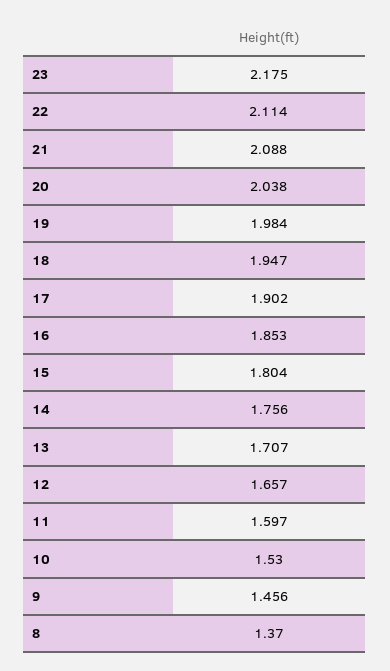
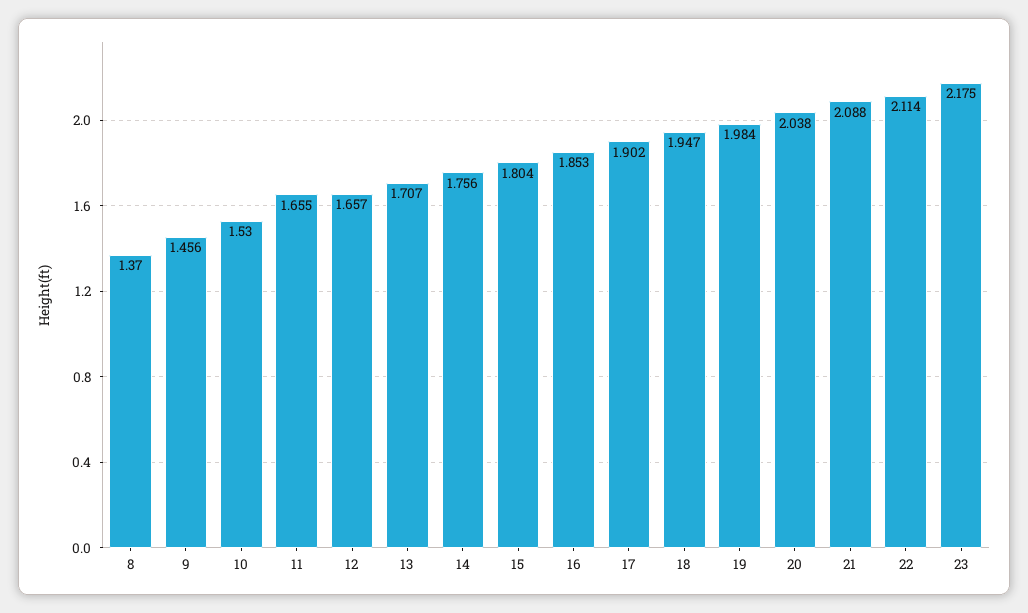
11: 1.597 -> 1.655

